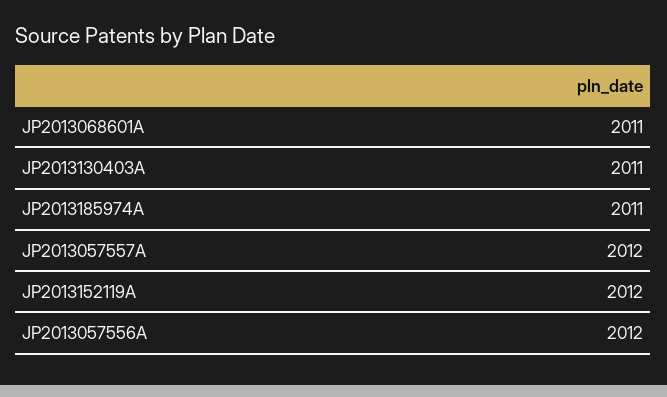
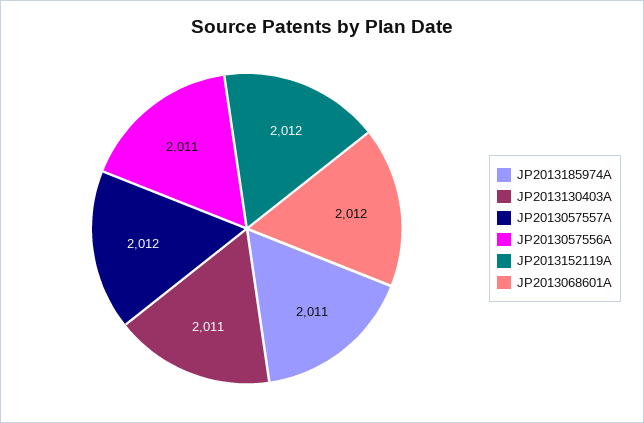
JP2013068601A: 2011 -> 2012
JP2013057556A: 2012 -> 2011

